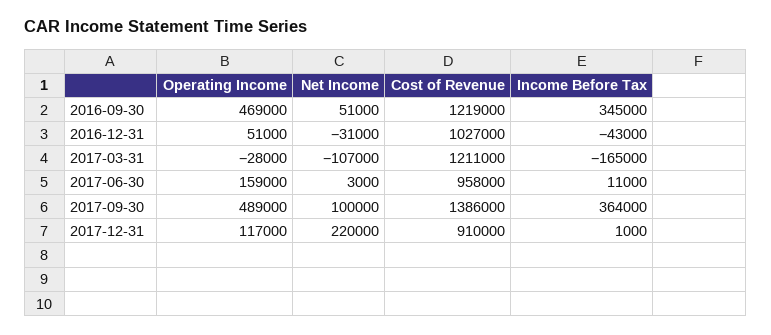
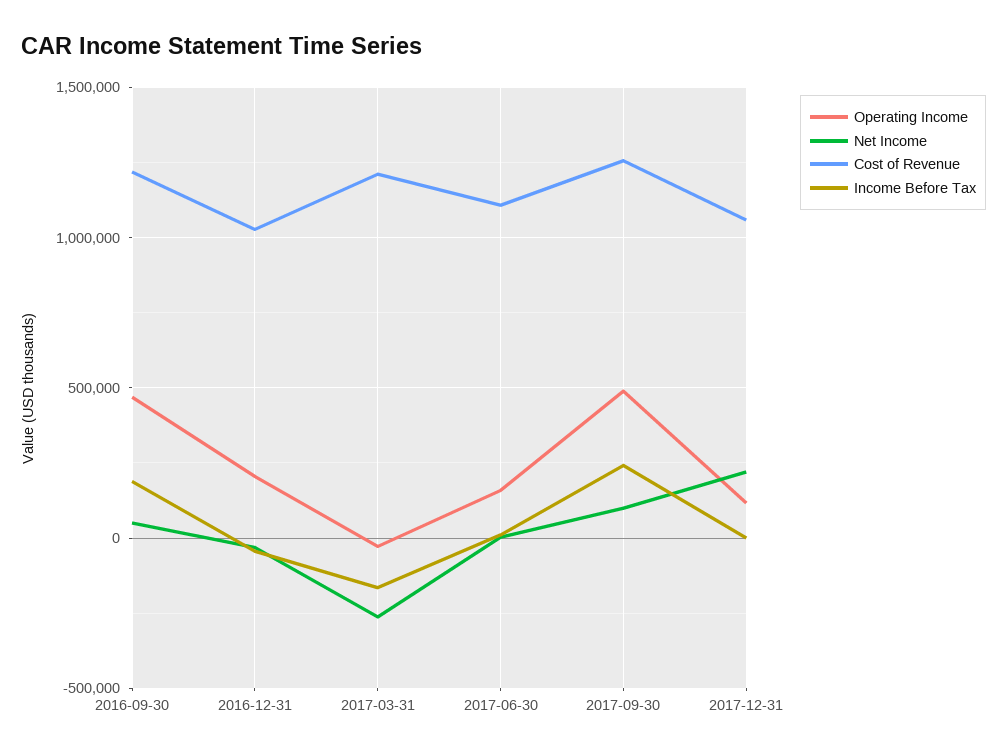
Income Before Tax, 2016-09-30: 345000 -> 200000
Operating Income, 2016-12-31: 51000 -> 200000
Net Income, 2017-03-31: -107000 -> -250000
Cost of Revenue, 2017-06-30: 958000 -> 1100000
Cost of Revenue, 2017-09-30: 1386000 -> 1250000
Income Before Tax, 2017-09-30: 364000 -> 250000
Cost of Revenue, 2017-12-31: 910000 -> 1050000

